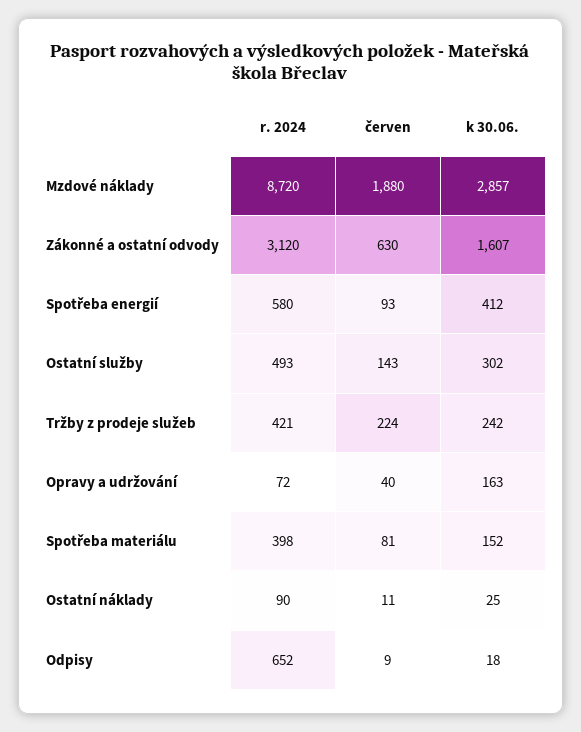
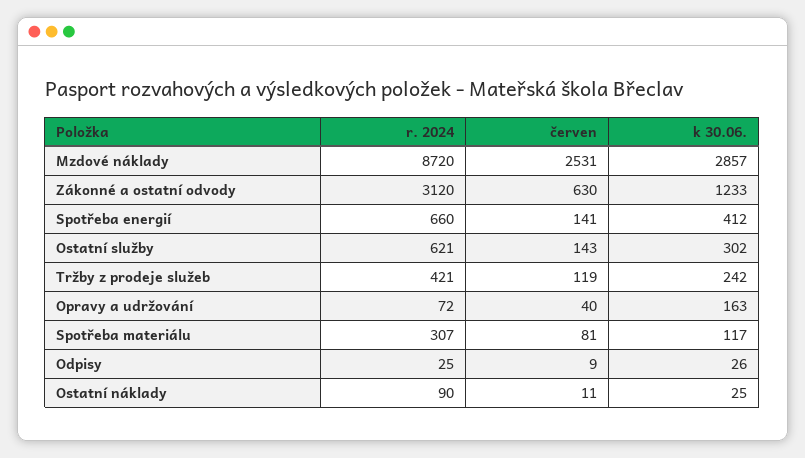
červen, Mzdové náklady: 1880 -> 2531
k 30.06., Zákonné a ostatní odvody: 1607 -> 1233
r. 2024, Spotřeba energií: 580 -> 660
červen, Spotřeba energií: 93 -> 141
r. 2024, Ostatní služby: 493 -> 621
červen, Tržby z prodeje služeb: 224 -> 119
r. 2024, Spotřeba materiálu: 398 -> 307
k 30.06., Spotřeba materiálu: 152 -> 117
r. 2024, Odpisy: 652 -> 25
k 30.06., Odpisy: 18 -> 26

